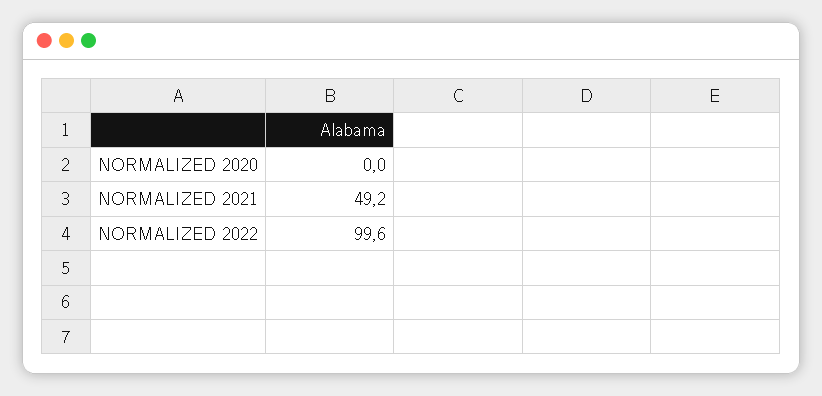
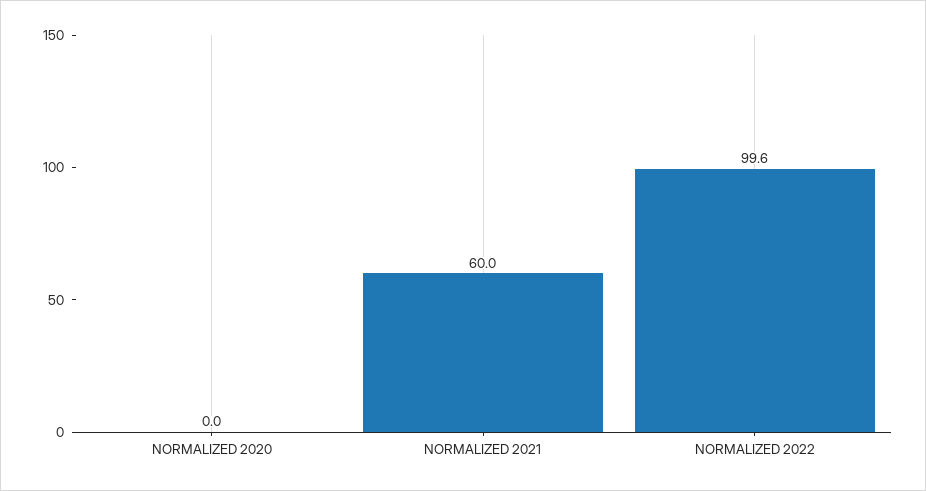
NORMALIZED 2021: 49.2 -> 60

